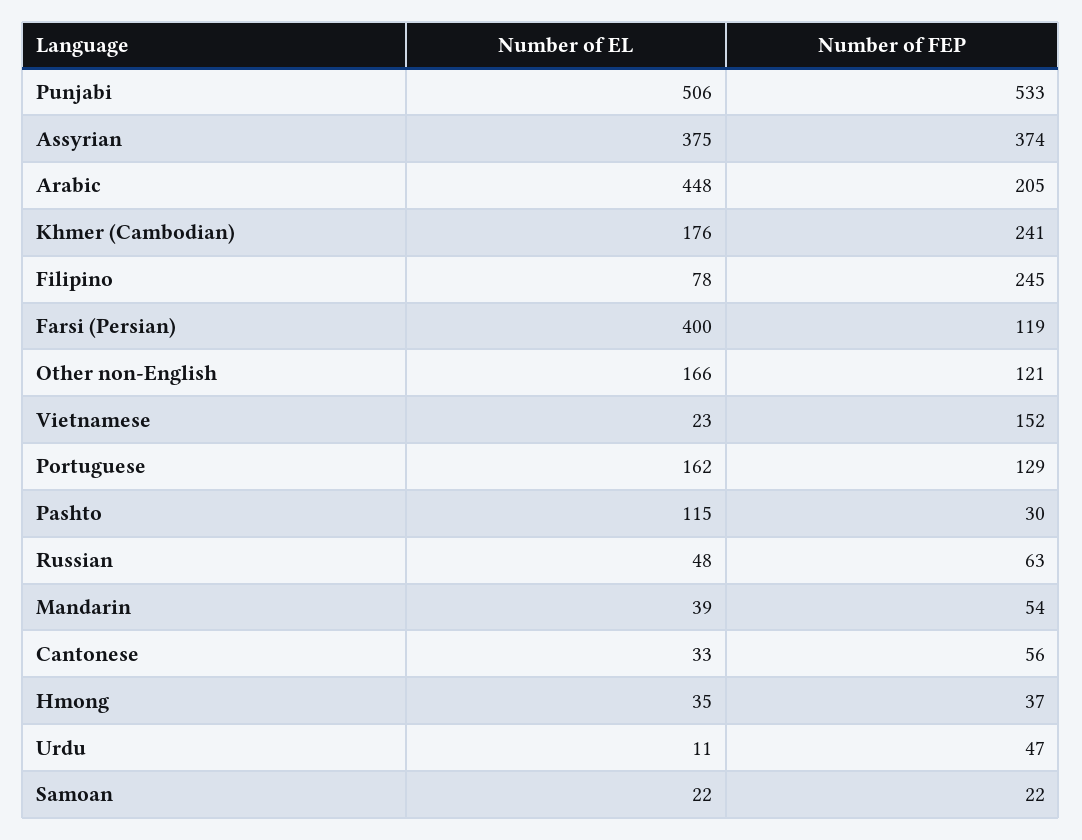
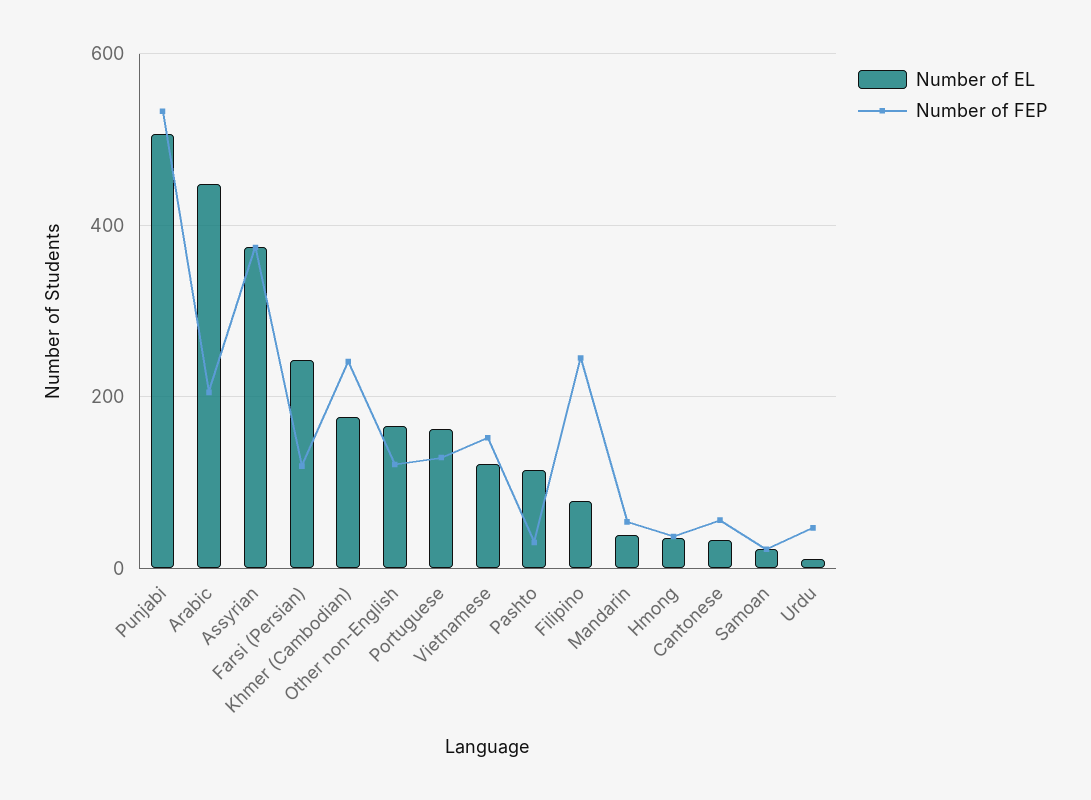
Number of EL, Farsi (Persian): 400 -> 240
Number of EL, Vietnamese: 23 -> 120
Number of EL, Russian: 48 -> none
Number of FEP, Russian: 63 -> none

